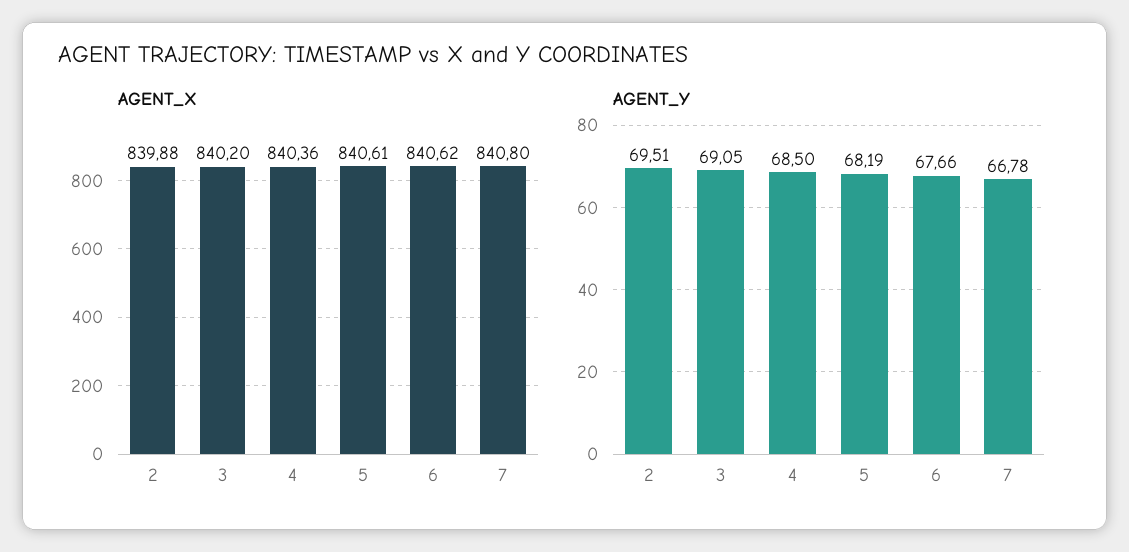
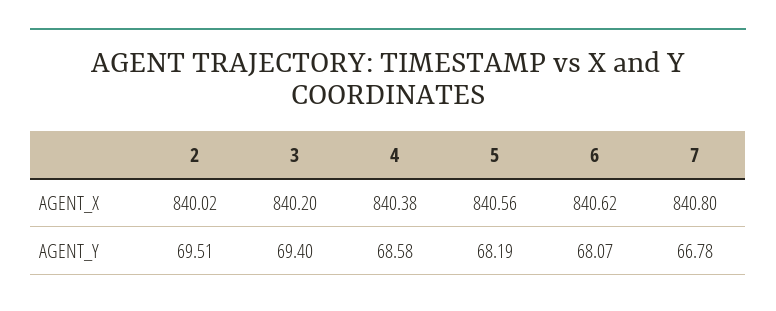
AGENT_X, 2: 839.88 -> 840.02
AGENT_X, 4: 840.36 -> 840.38
AGENT_X, 5: 840.61 -> 840.56
AGENT_Y, 3: 69.05 -> 69.4
AGENT_Y, 4: 68.5 -> 68.58
AGENT_Y, 6: 67.66 -> 68.07

